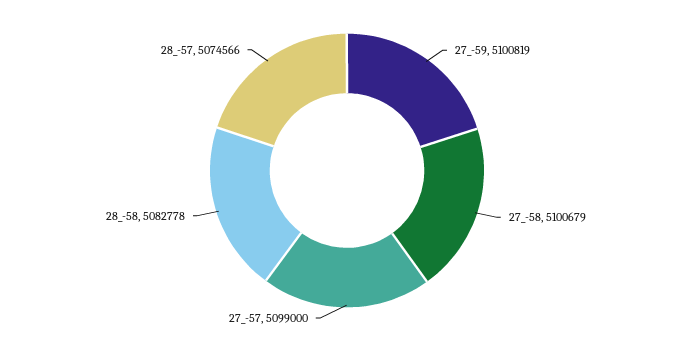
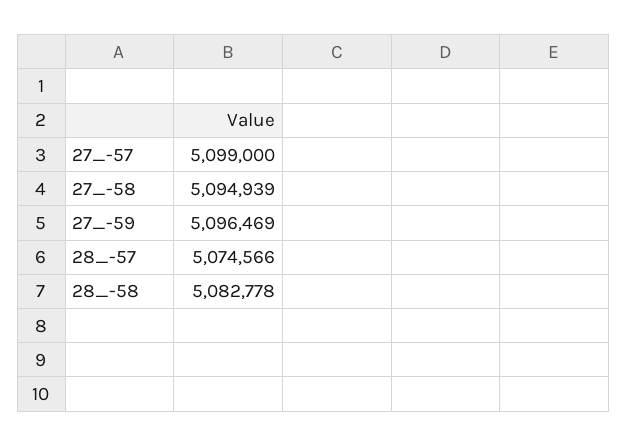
27_-59: 5100819 -> 5096469
27_-58: 5100679 -> 5094939

